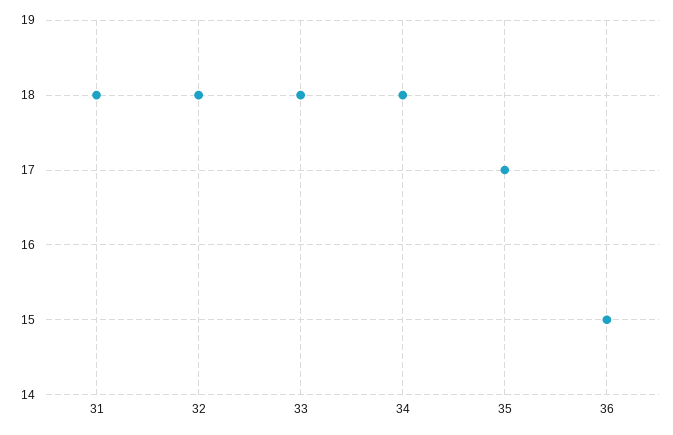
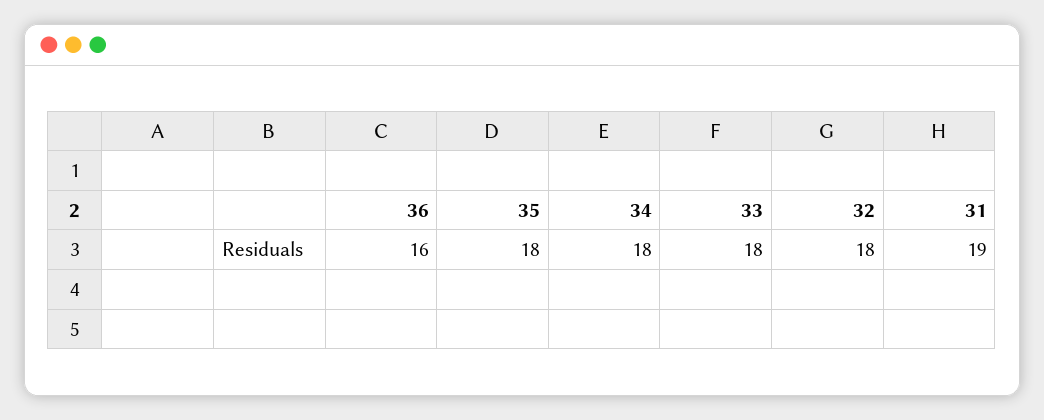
31: 18 -> 19
35: 17 -> 18
36: 15 -> 16

